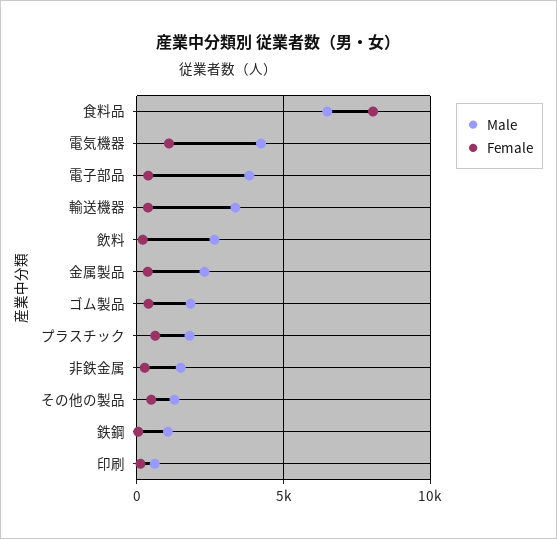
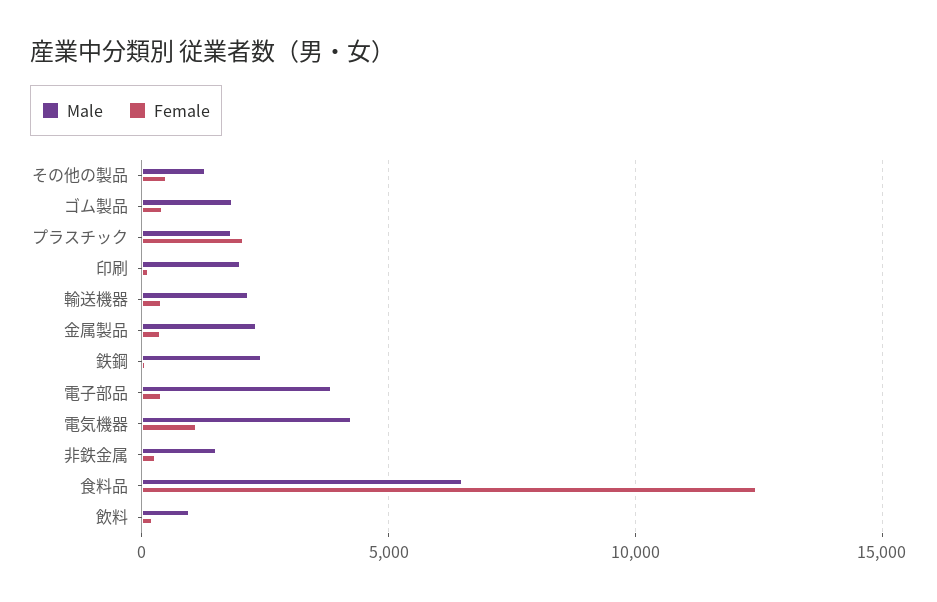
Female, 食料品: 8000 -> 12500
Male, 輸送機器: 3500 -> 2000
Male, 飲料: 2500 -> 1000
Female, プラスチック: 500 -> 2000
Male, 鉄鋼: 1000 -> 2500
Male, 印刷: 500 -> 2000

